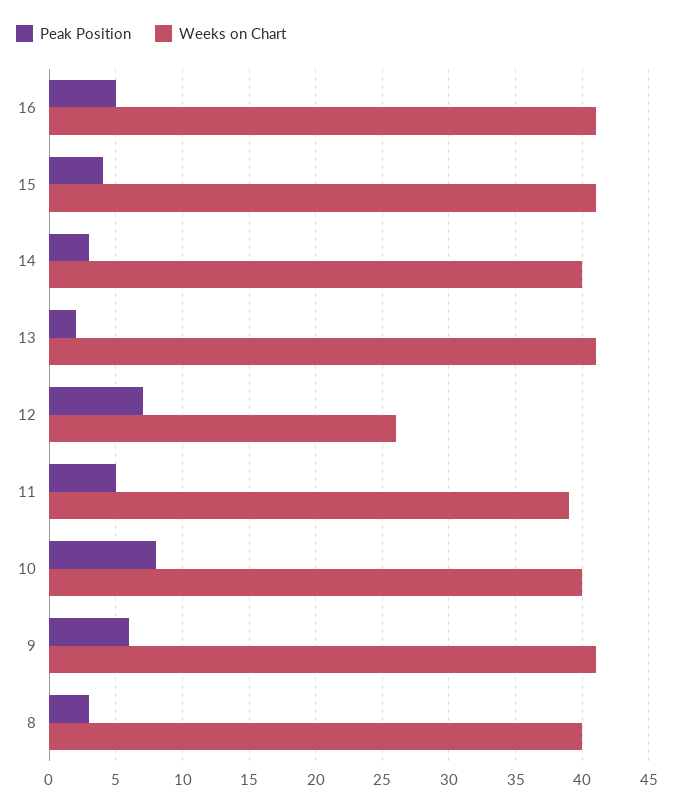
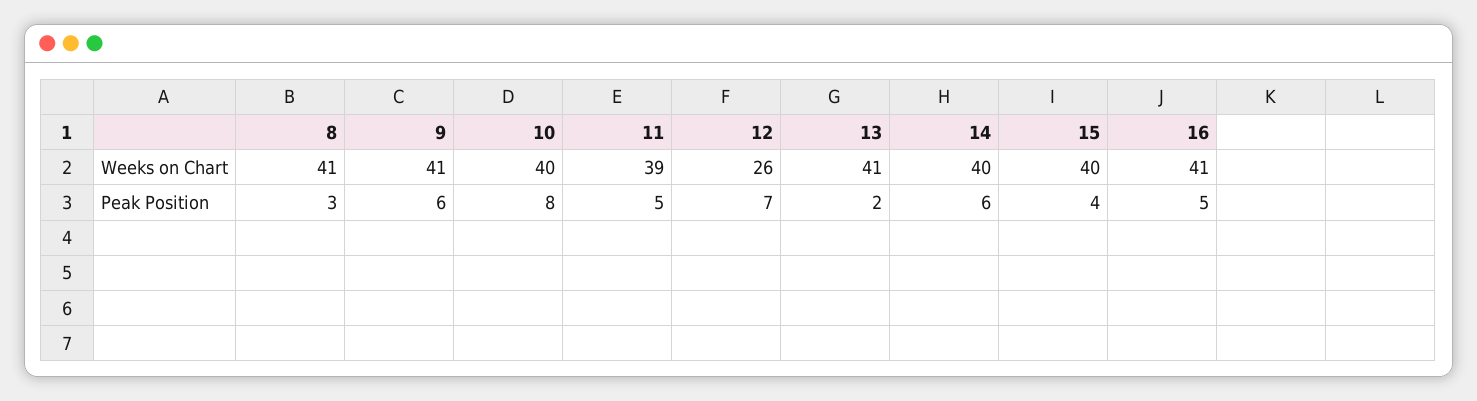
Weeks on Chart, 15: 41 -> 40
Peak Position, 14: 3 -> 6
Weeks on Chart, 8: 40 -> 41

